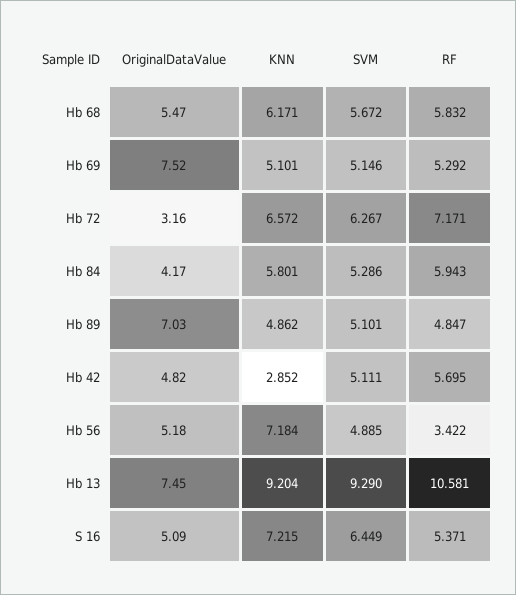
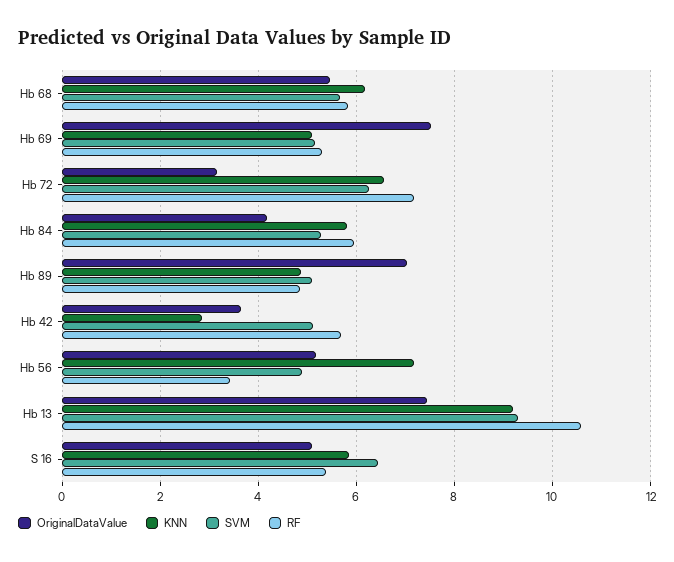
OriginalDataValue, Hb 42: 4.82 -> 3.6
KNN, S 16: 7.215 -> 5.8

